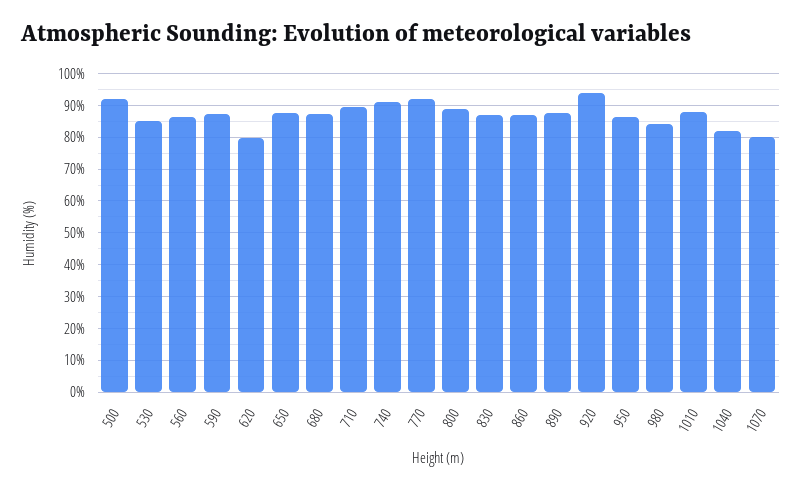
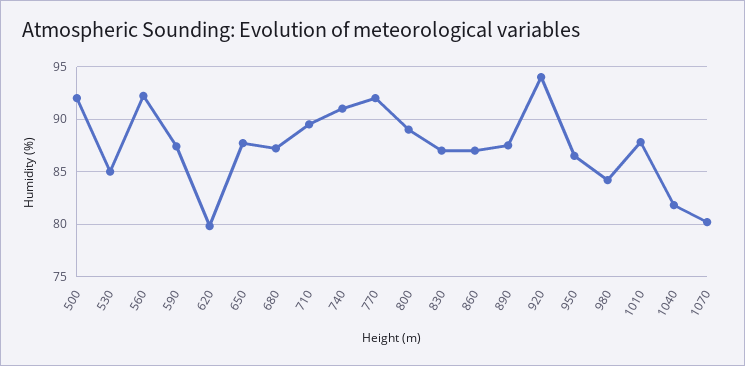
560: 86 -> 92

